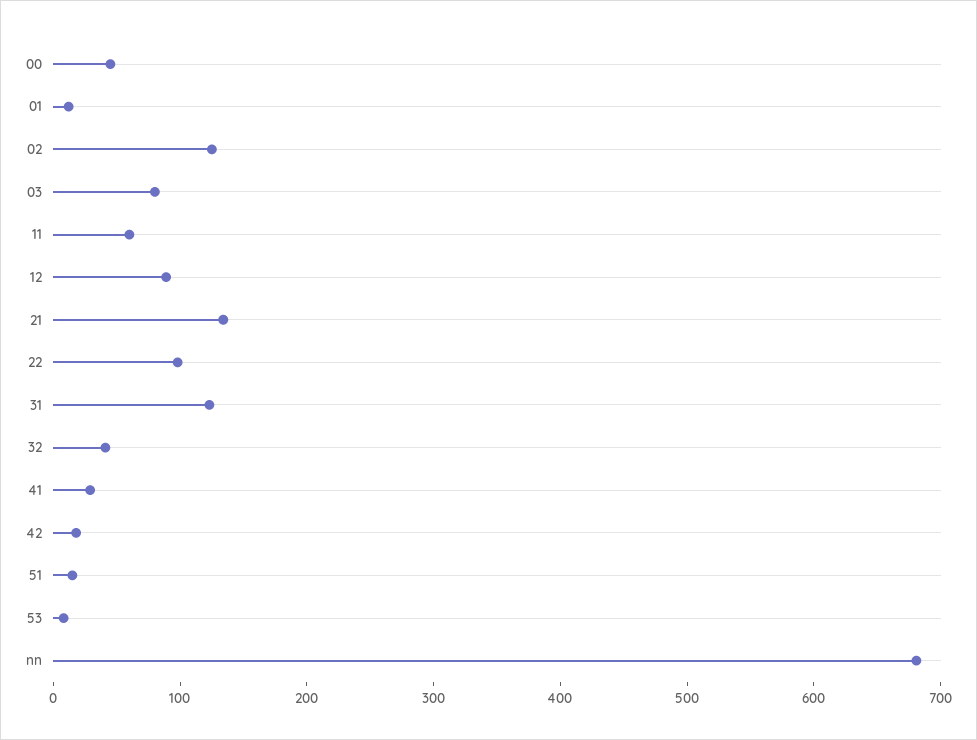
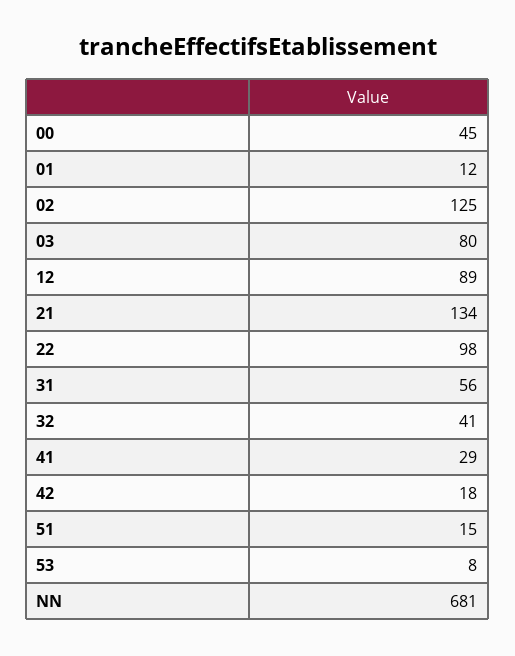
11: 60 -> none
31: 120 -> 56

